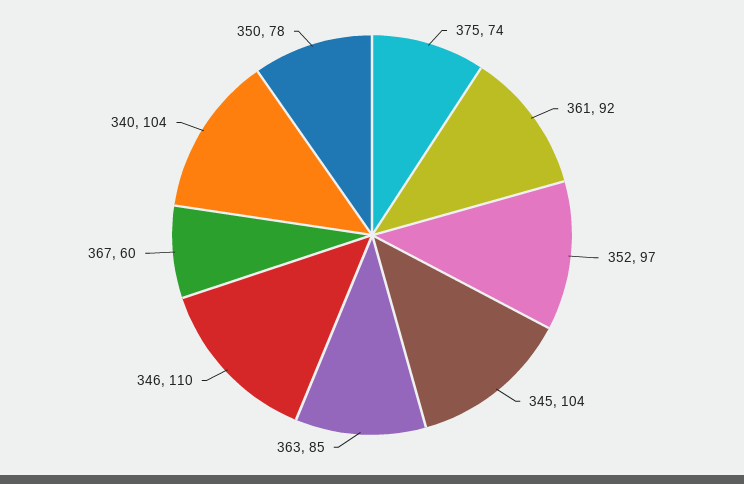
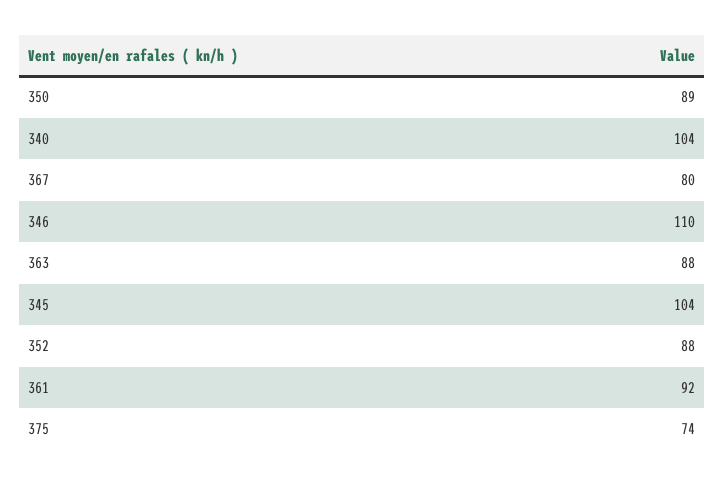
352: 97 -> 88
363: 85 -> 88
367: 60 -> 80
350: 78 -> 89

